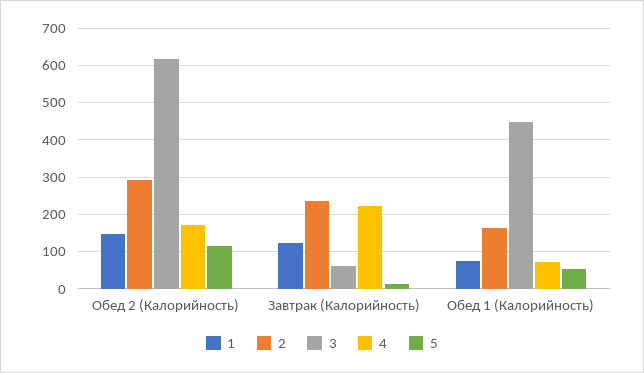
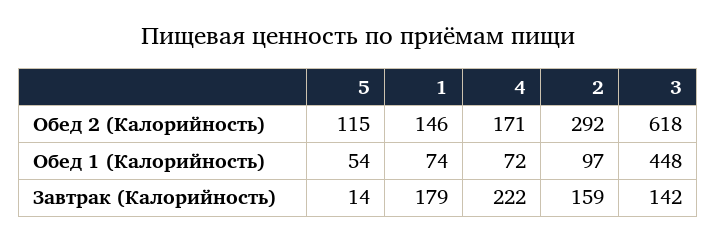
1, Завтрак (Калорийность): 120 -> 179
2, Завтрак (Калорийность): 240 -> 159
3, Завтрак (Калорийность): 60 -> 142
2, Обед 1 (Калорийность): 160 -> 97

